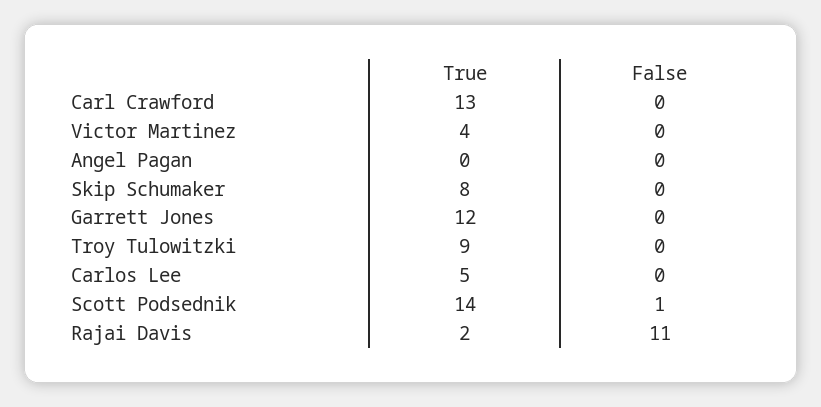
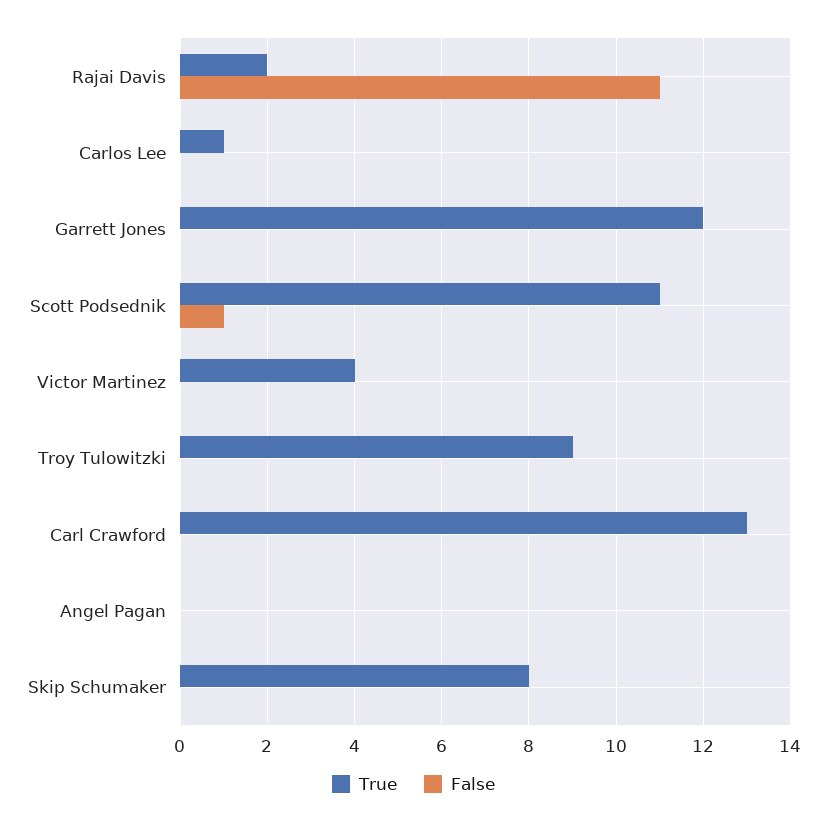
True, Carlos Lee: 5 -> 1
True, Scott Podsednik: 14 -> 11

